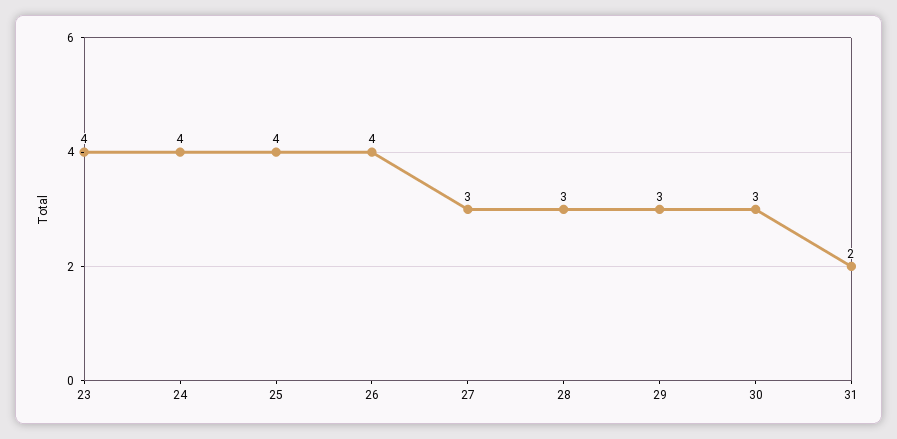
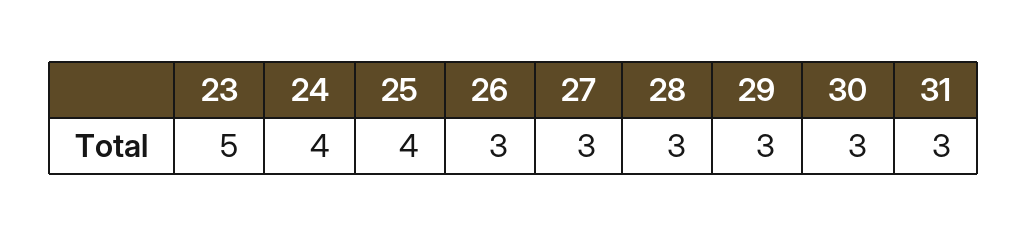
23: 4 -> 5
26: 4 -> 3
31: 2 -> 3

